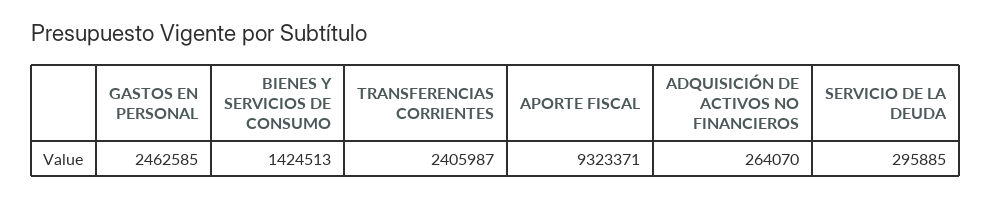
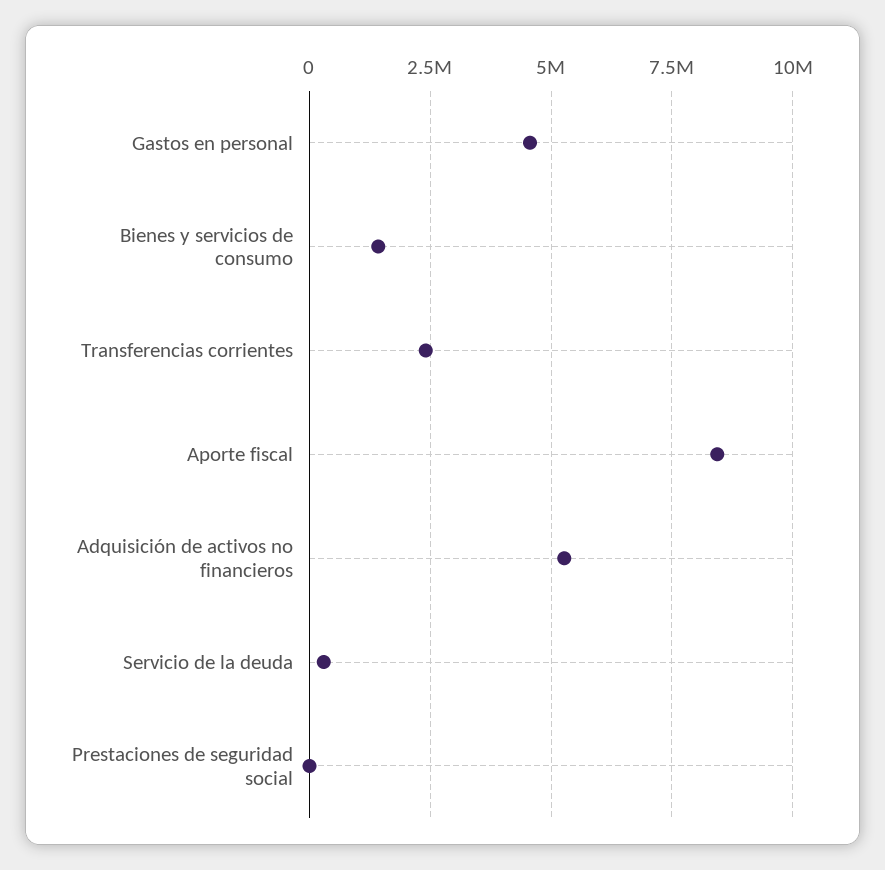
GASTOS EN PERSONAL: 2462585 -> 4500000
APORTE FISCAL: 9323371 -> 8500000
ADQUISICIÓN DE ACTIVOS NO FINANCIEROS: 264070 -> 5250000
Prestaciones de seguridad social: none -> 0

